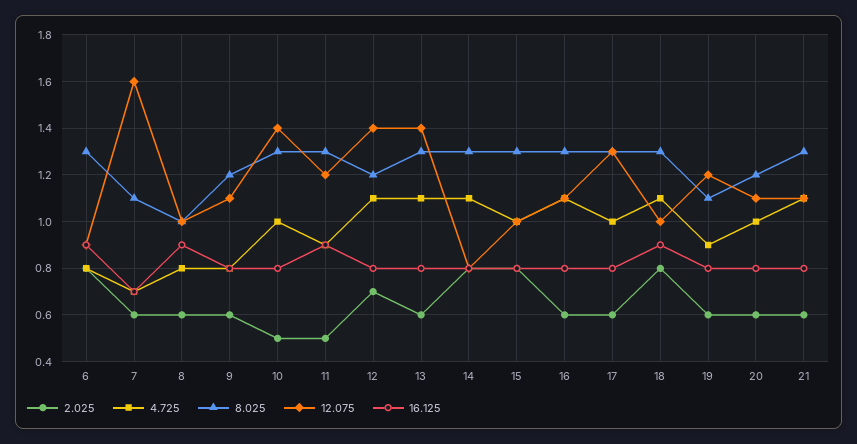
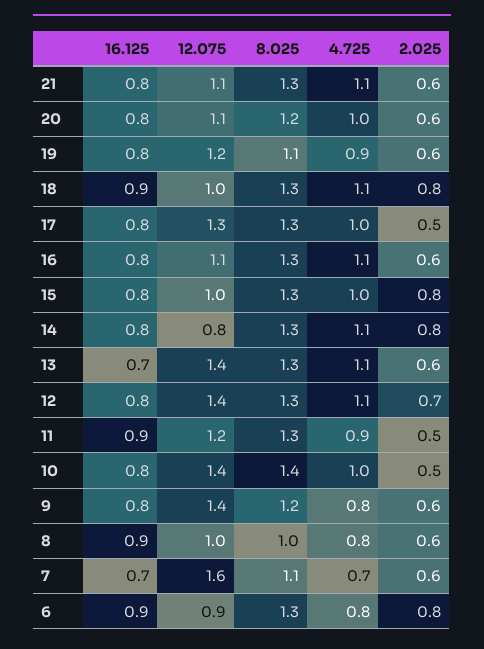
12.075, 9: 1.1 -> 1.4
8.025, 10: 1.3 -> 1.4
8.025, 12: 1.2 -> 1.3
16.125, 13: 0.8 -> 0.7
2.025, 17: 0.6 -> 0.5

